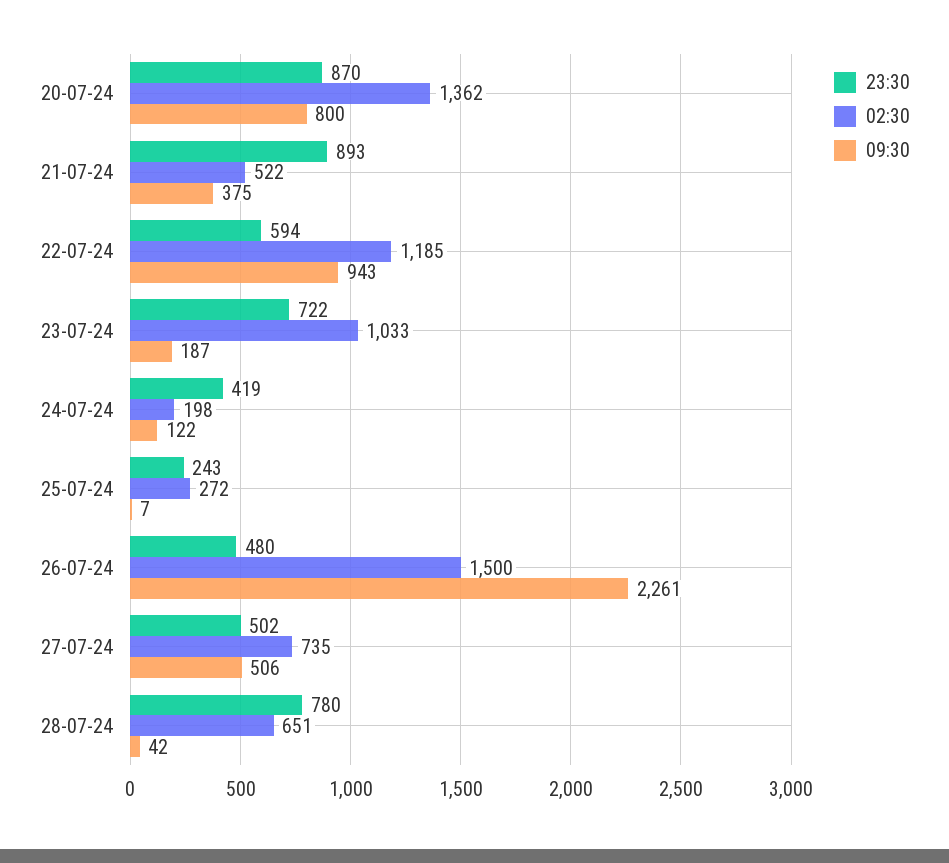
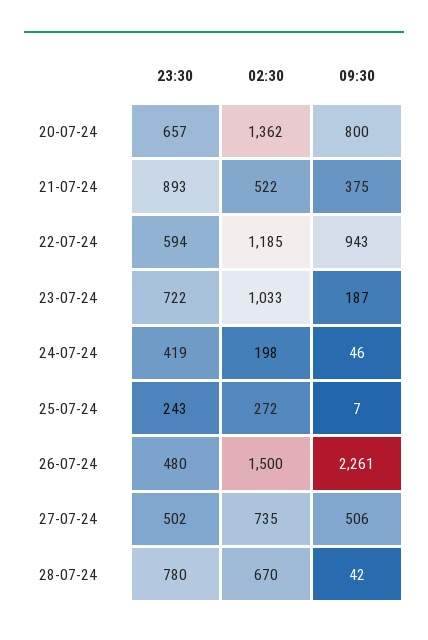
23:30, 20-07-24: 870 -> 657
09:30, 24-07-24: 122 -> 46
02:30, 28-07-24: 651 -> 670

